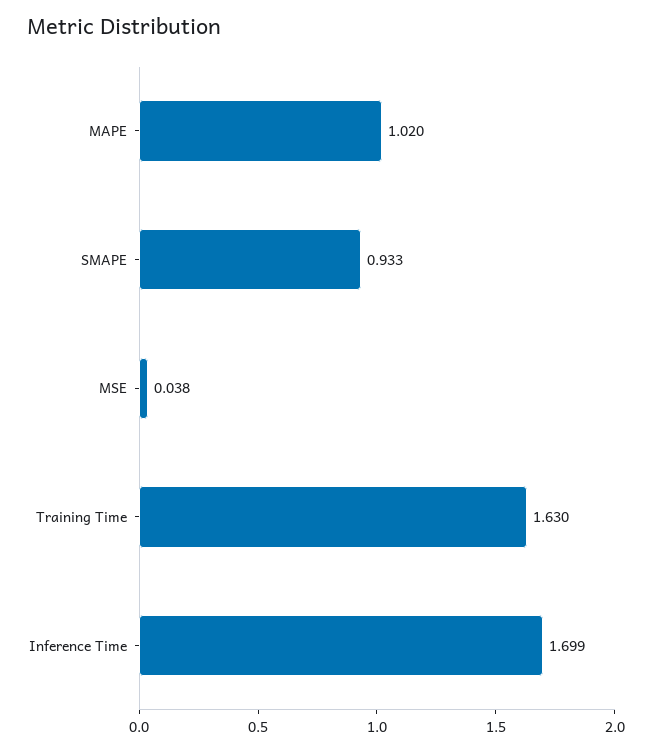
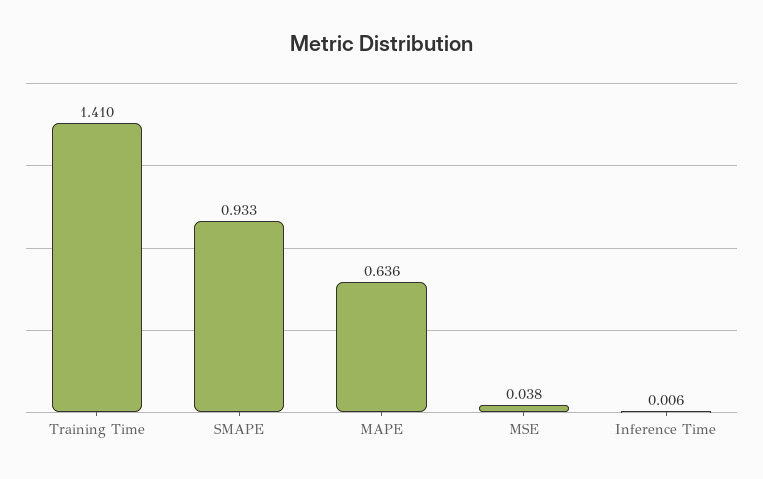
MAPE: 1.02 -> 0.636
Training Time: 1.63 -> 1.41
Inference Time: 1.699 -> 0.006

